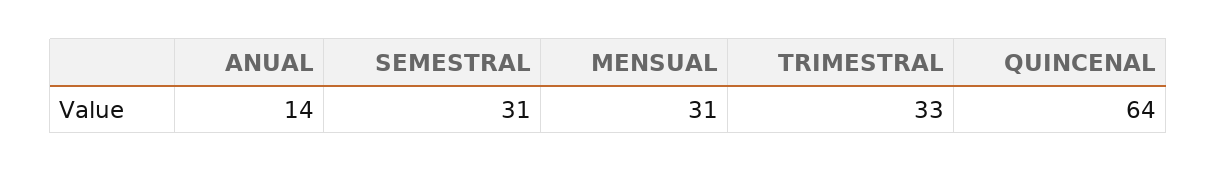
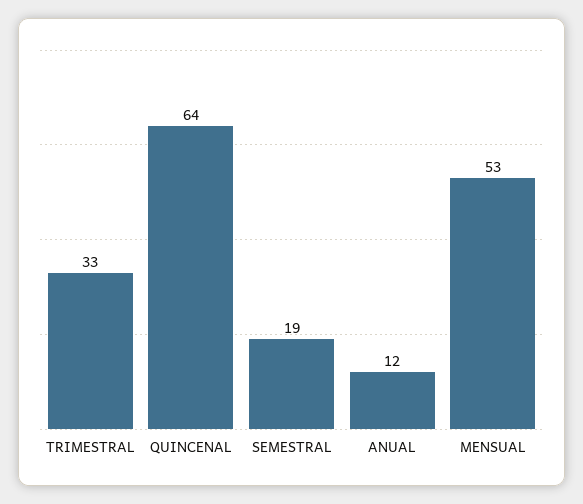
ANUAL: 14 -> 12
SEMESTRAL: 31 -> 19
MENSUAL: 31 -> 53

